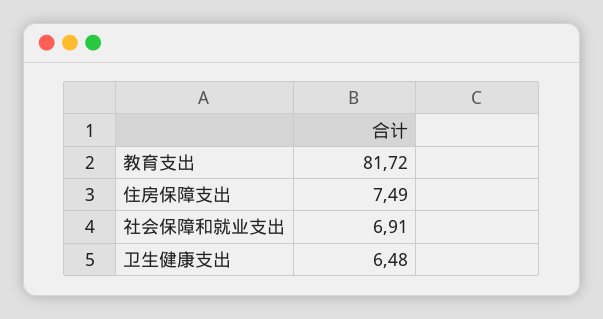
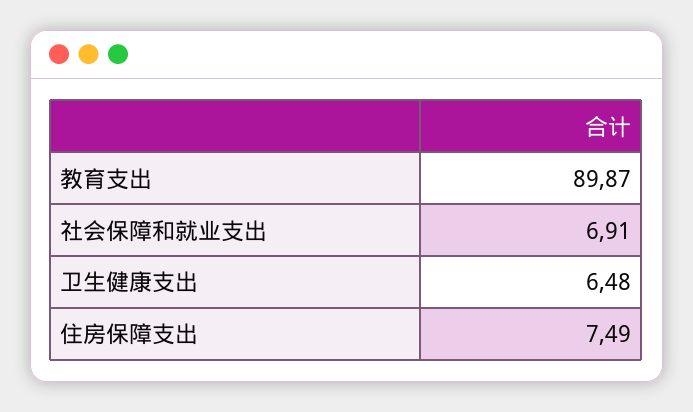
教育支出: 81.72 -> 89.87

